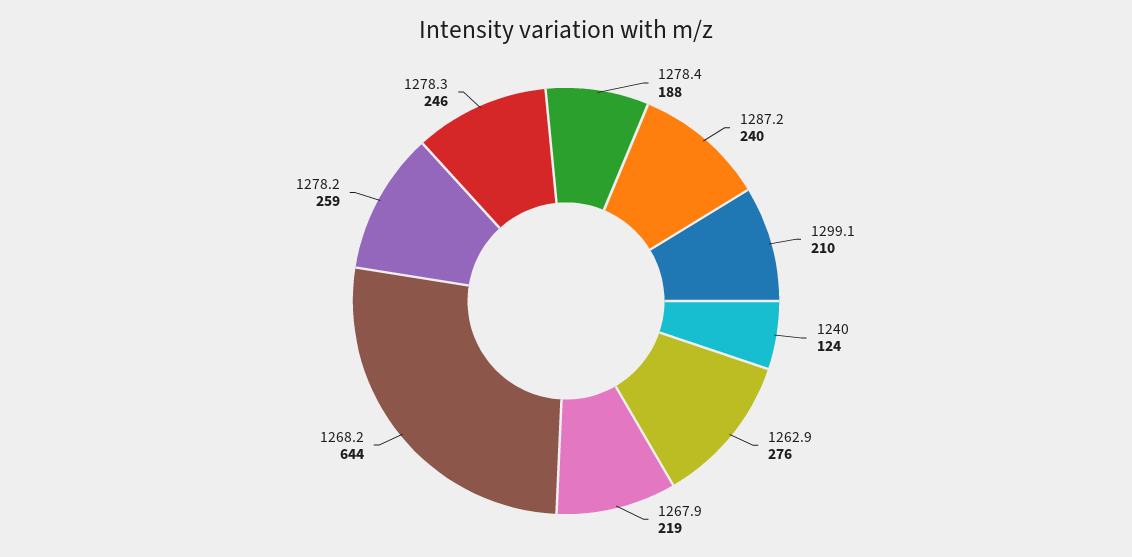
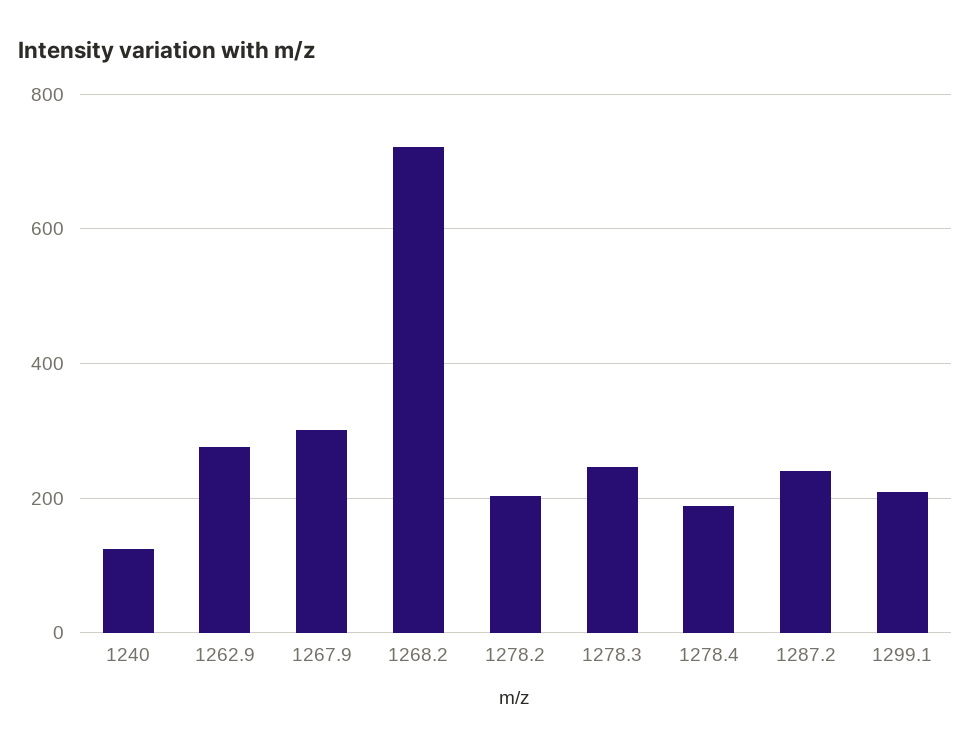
1267.9: 219 -> 300
1268.2: 644 -> 720
1278.2: 259 -> 200

